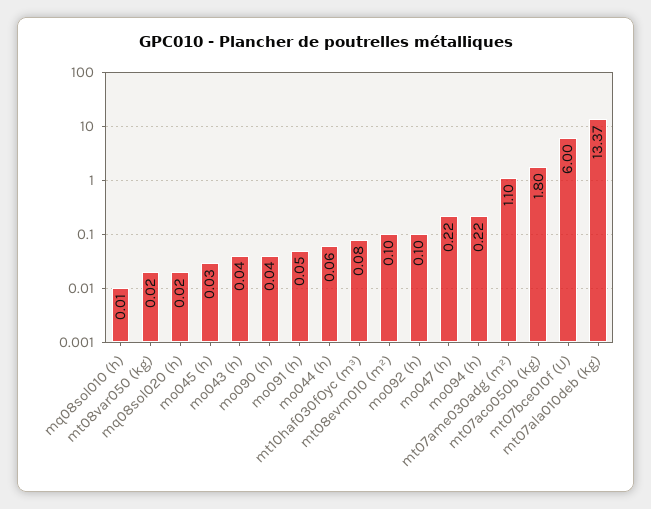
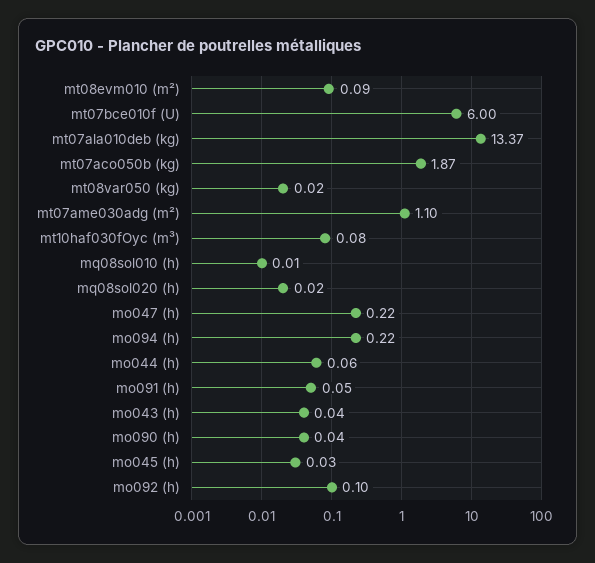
mt08evm010 (m²): 0.1 -> 0.09
mt07aco050b (kg): 1.8 -> 1.87

